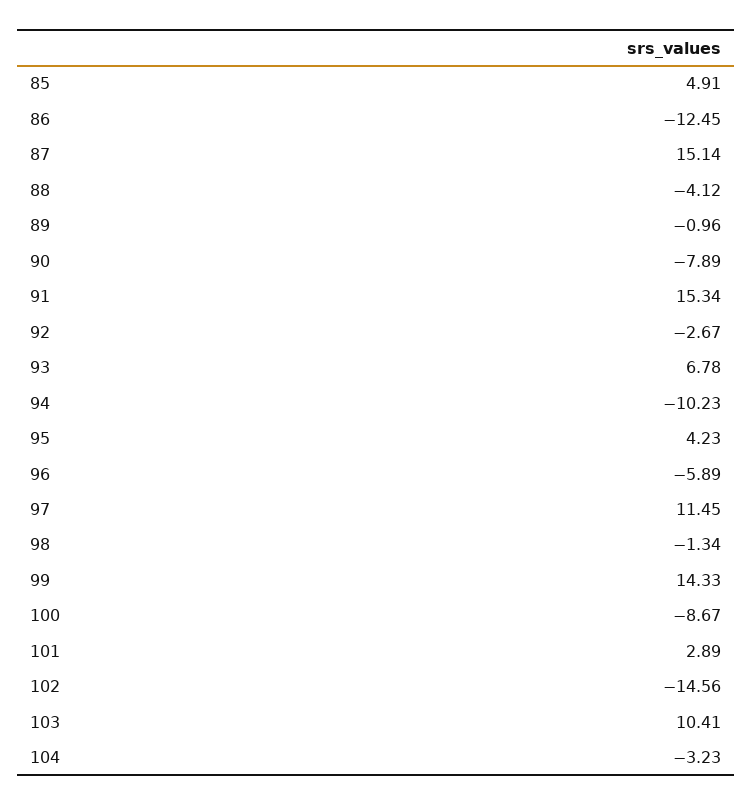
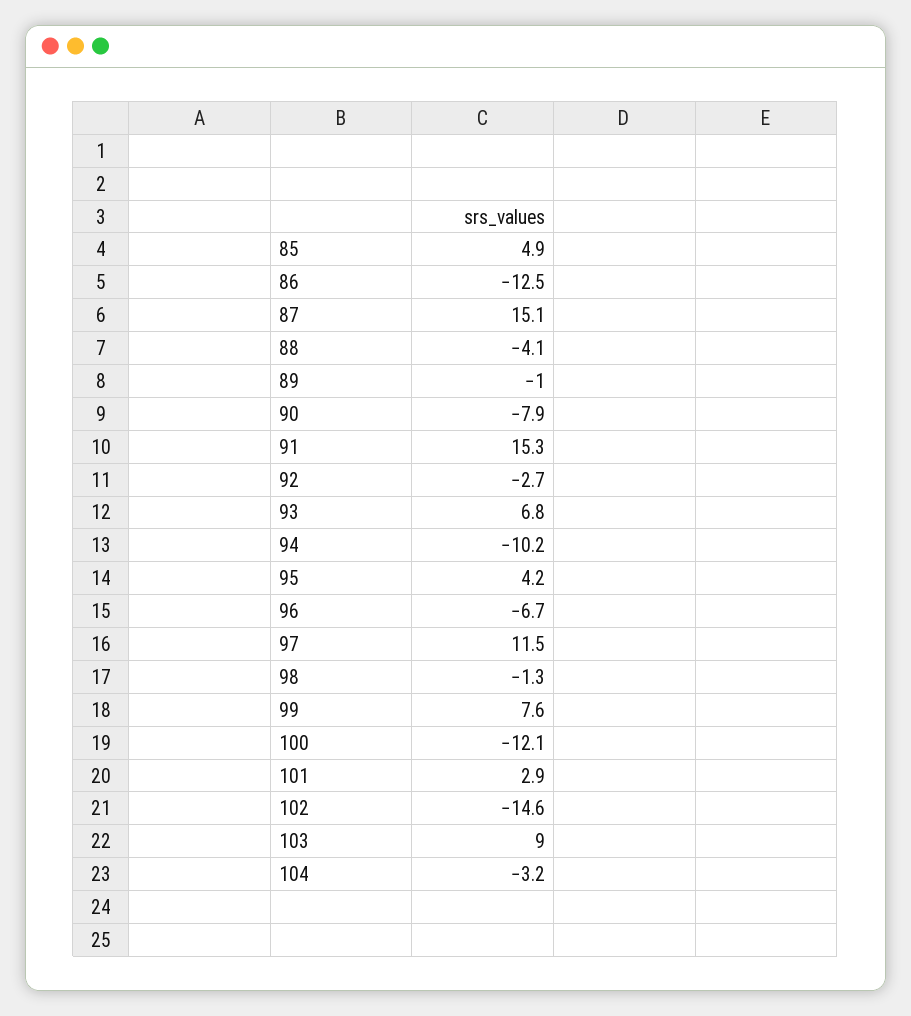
96: -5.89 -> -6.7
99: 14.33 -> 7.6
100: -8.67 -> -12.1
103: 10.41 -> 9

